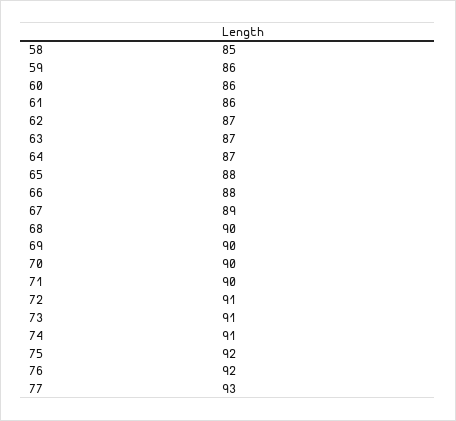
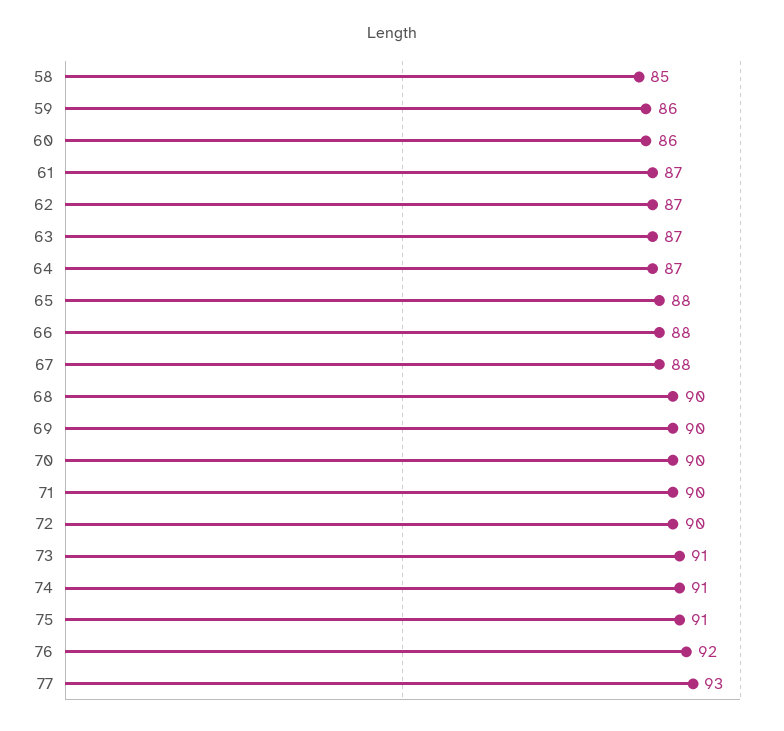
61: 86 -> 87
67: 89 -> 88
72: 91 -> 90
75: 92 -> 91

